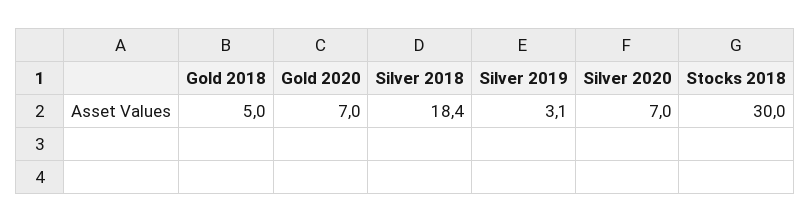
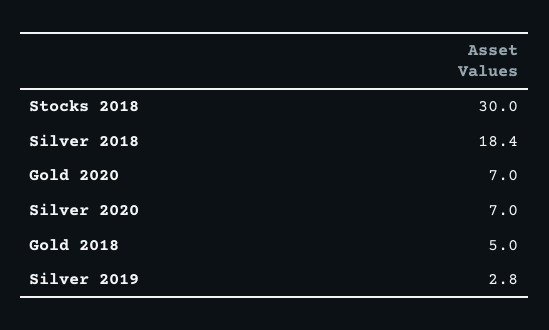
Silver 2019: 3.1 -> 2.8

